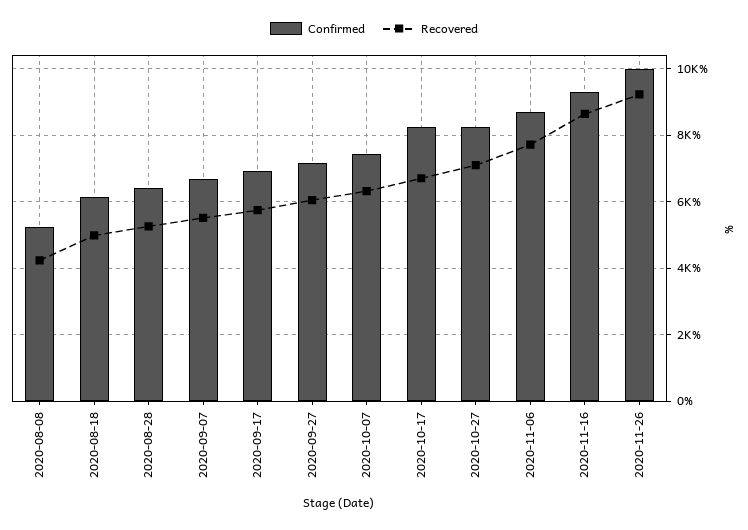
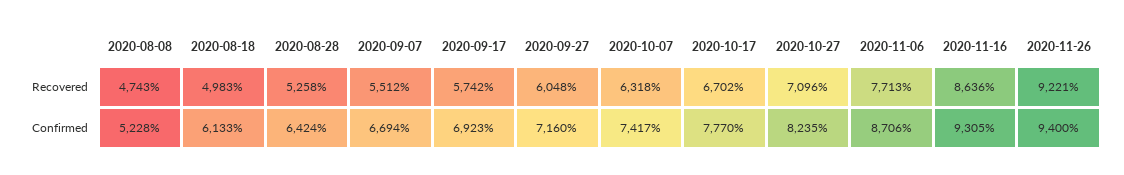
Recovered, 2020-08-08: 4200 -> 4743
Confirmed, 2020-10-17: 8200 -> 7770
Confirmed, 2020-11-26: 10000 -> 9400

